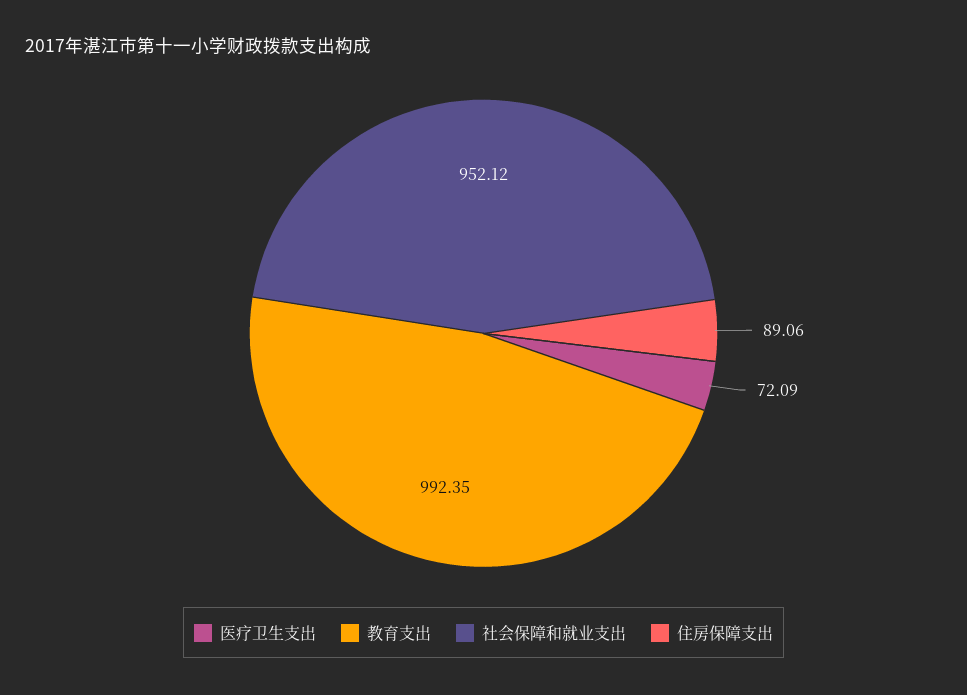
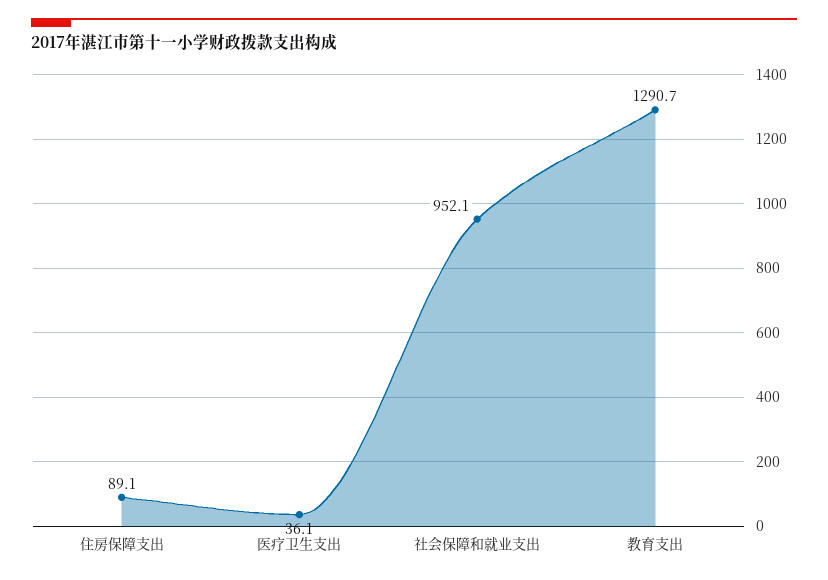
医疗卫生支出: 72.09 -> 36.1
教育支出: 992.35 -> 1290.7

